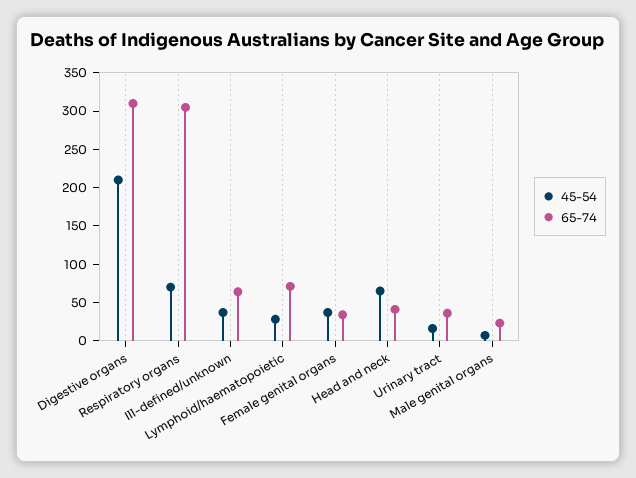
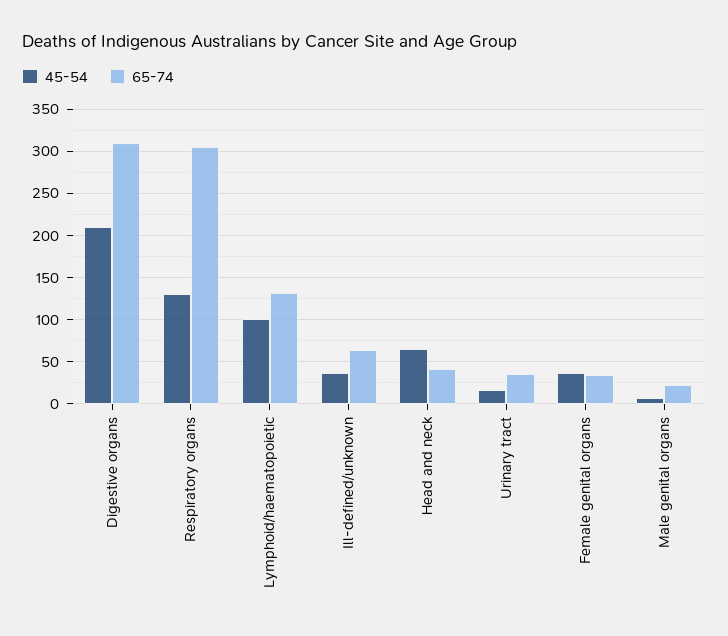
45-54, Respiratory organs: 75 -> 130
45-54, Lymphoid/haematopoietic: 25 -> 100
65-74, Lymphoid/haematopoietic: 75 -> 130

